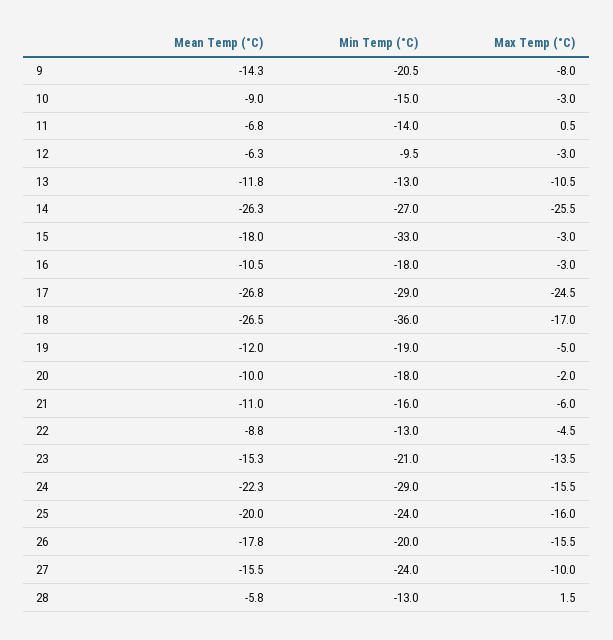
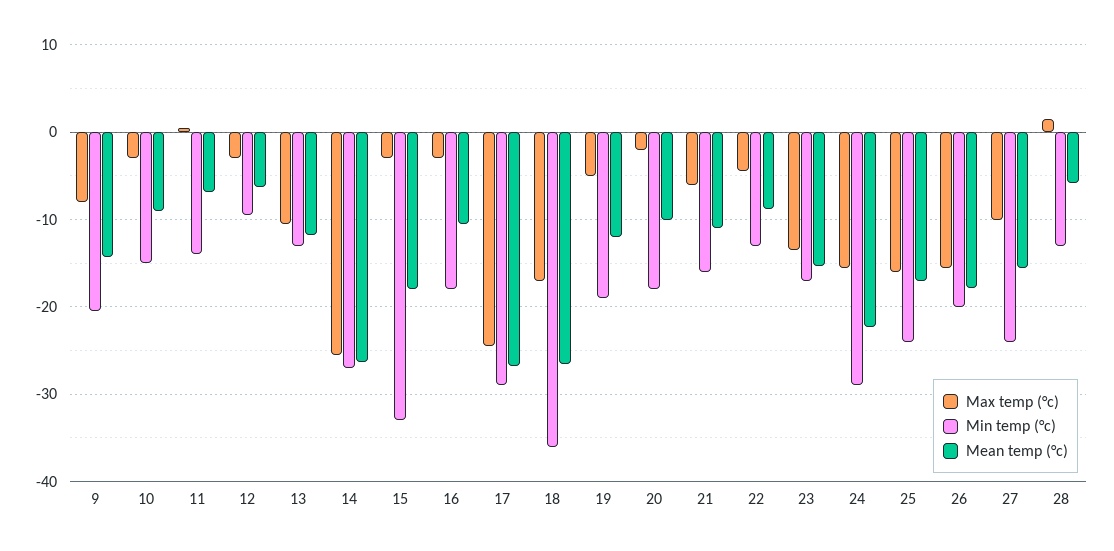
Min Temp (°C), 23: -21 -> -17
Mean Temp (°C), 25: -20 -> -17

